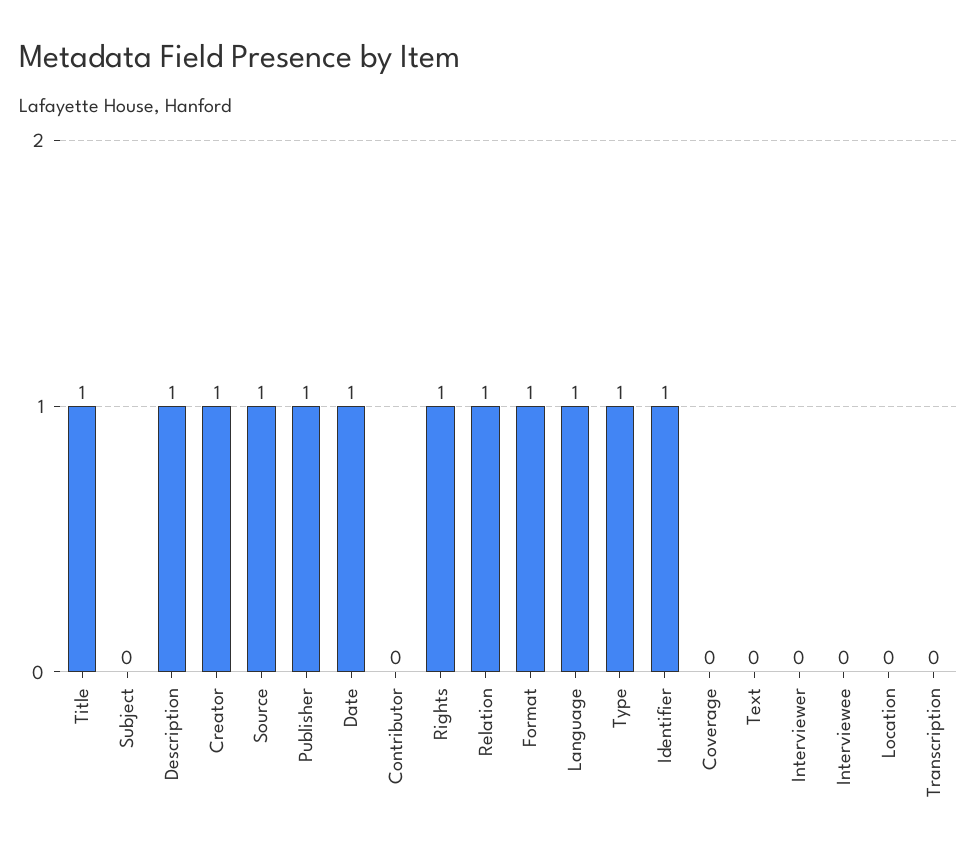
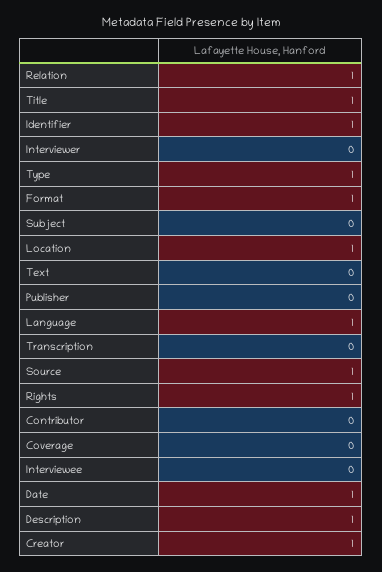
Publisher: 1 -> 0
Location: 0 -> 1

